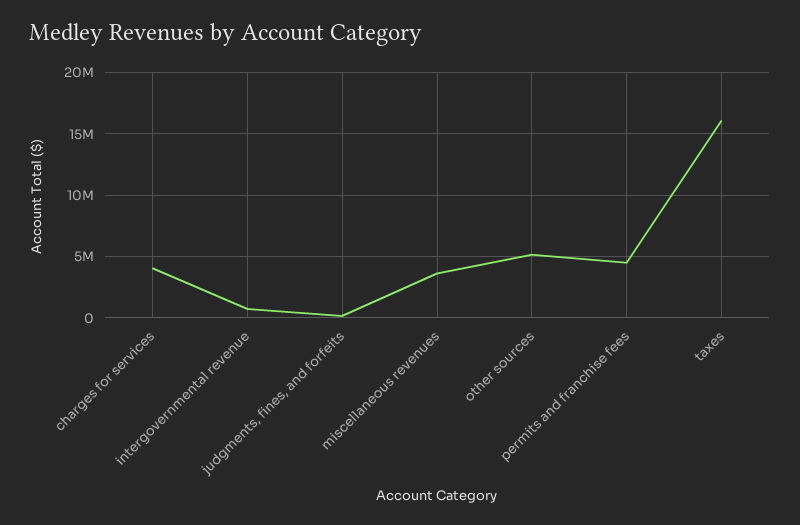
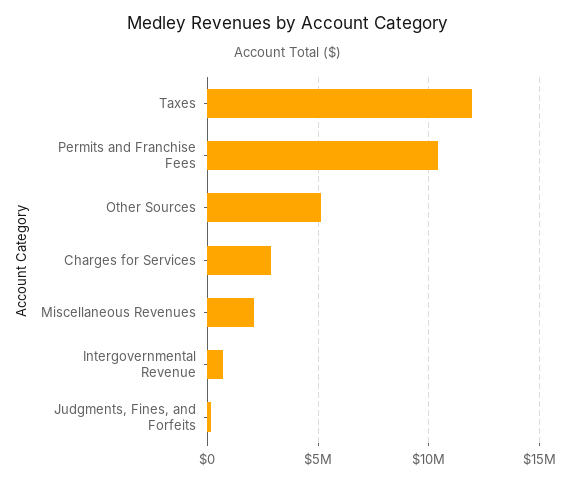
charges for services: 4000000 -> 3000000
miscellaneous revenues: 3500000 -> 2000000
permits and franchise fees: 4500000 -> 10500000
taxes: 16000000 -> 12000000

